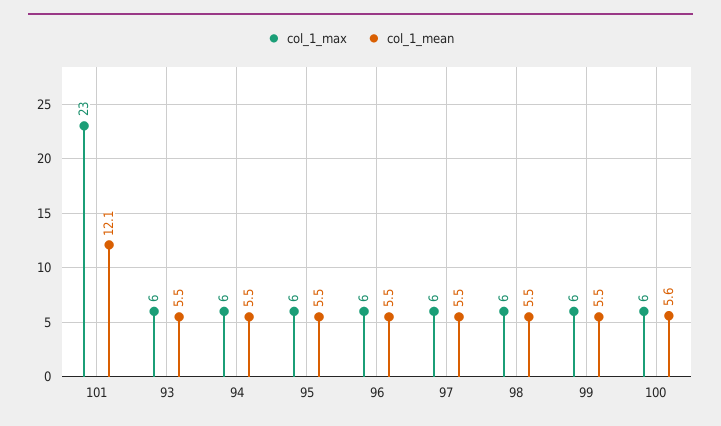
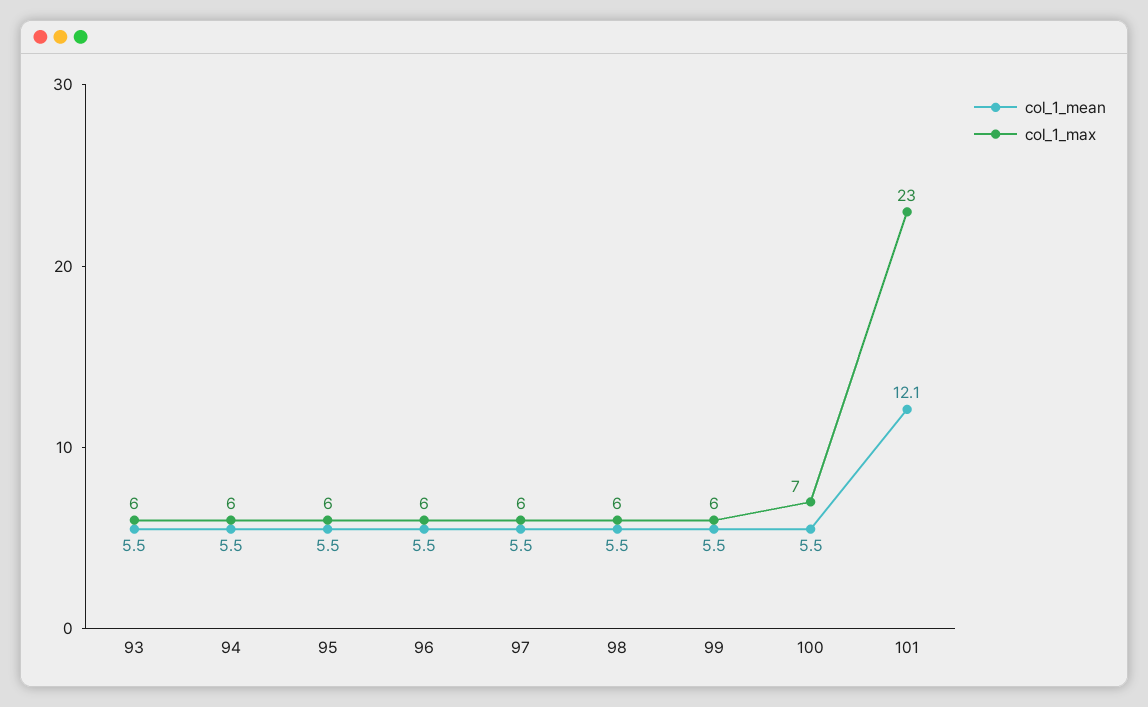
col_1_max, 100: 6 -> 7
col_1_mean, 100: 5.6 -> 5.5

